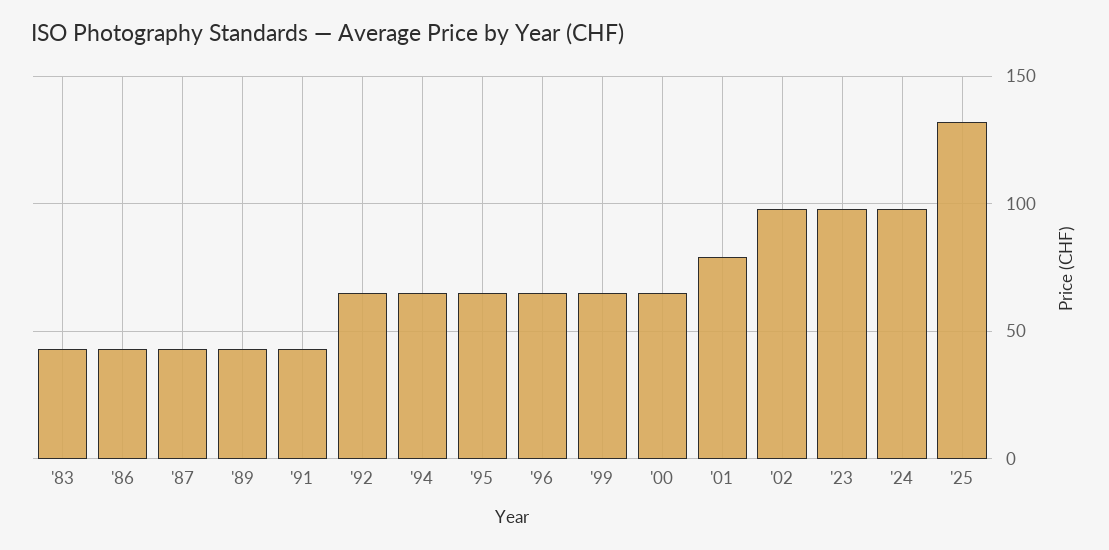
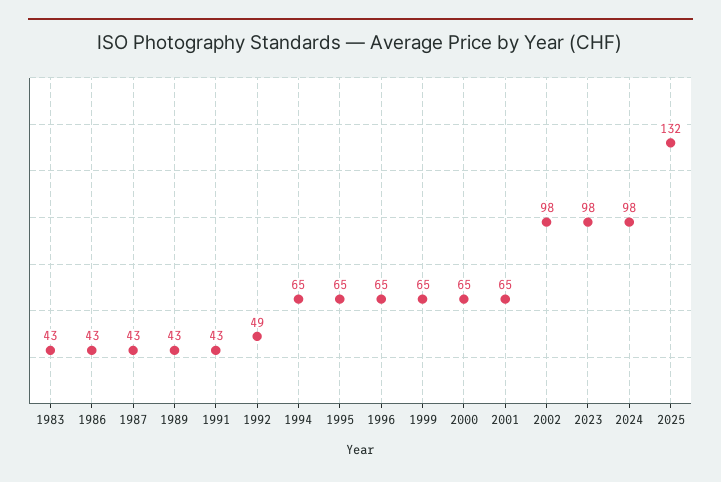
'92: 65 -> 49
'01: 80 -> 65

